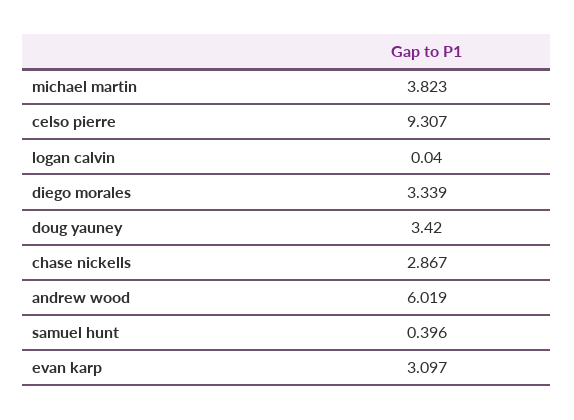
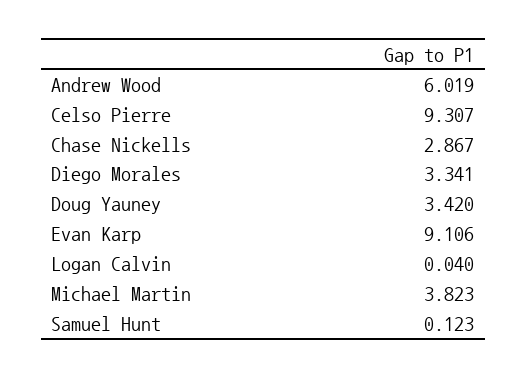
diego morales: 3.339 -> 3.341
samuel hunt: 0.396 -> 0.123
evan karp: 3.097 -> 9.106

